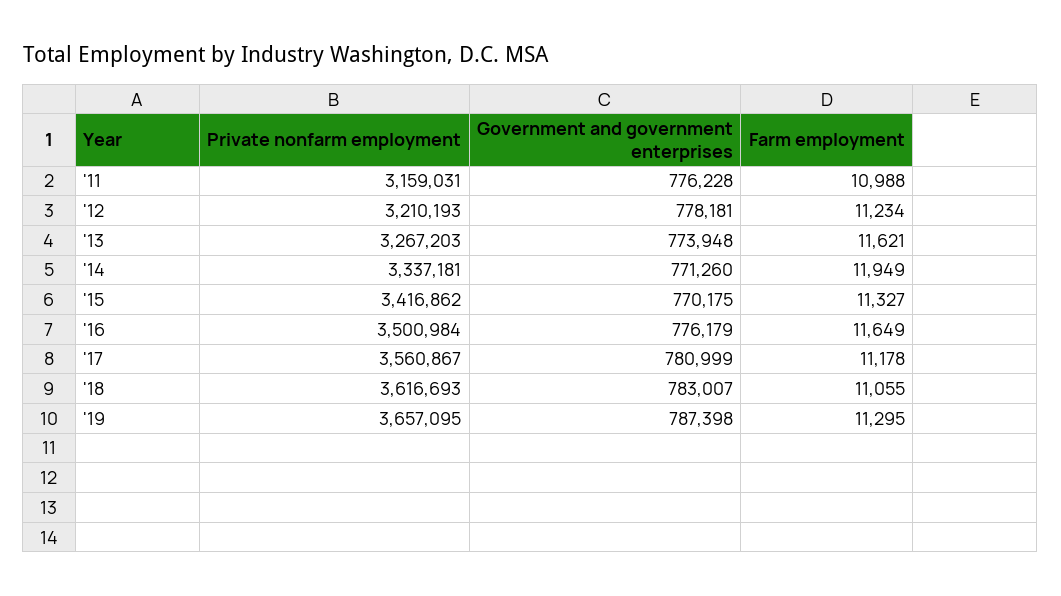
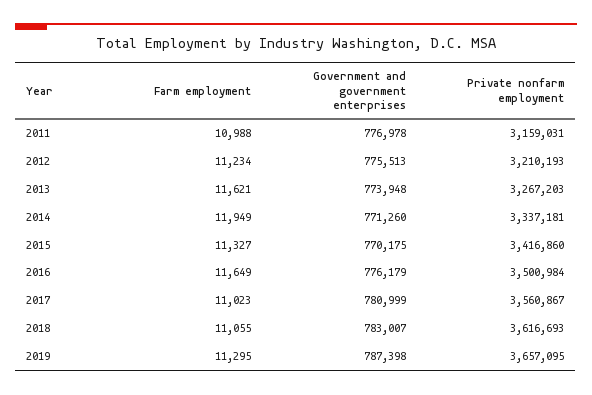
Government and government enterprises, '11: 776228 -> 776978
Government and government enterprises, '12: 778181 -> 775513
Private nonfarm employment, '15: 3416862 -> 3416860
Farm employment, '17: 11178 -> 11023

